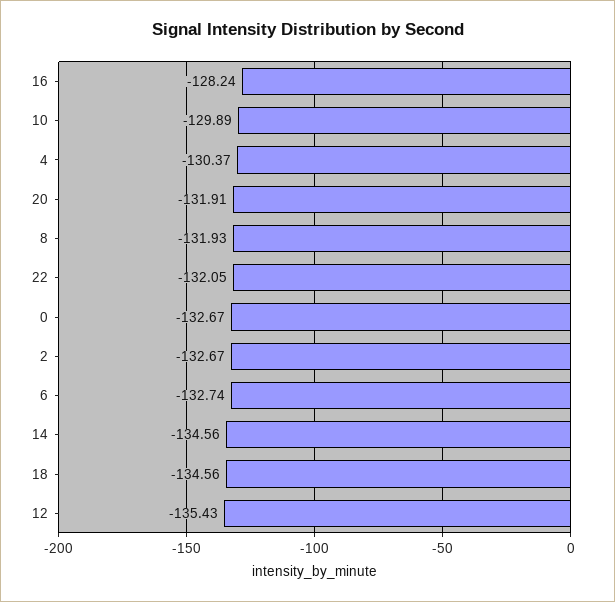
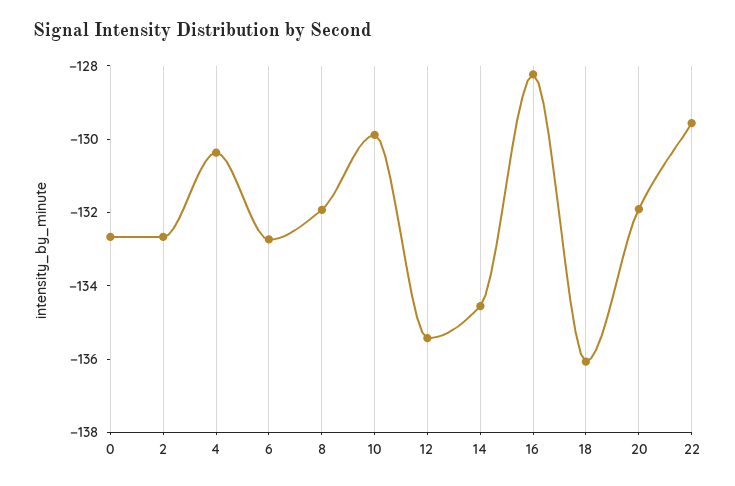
22: -132.05 -> -129.5
18: -134.56 -> -136

